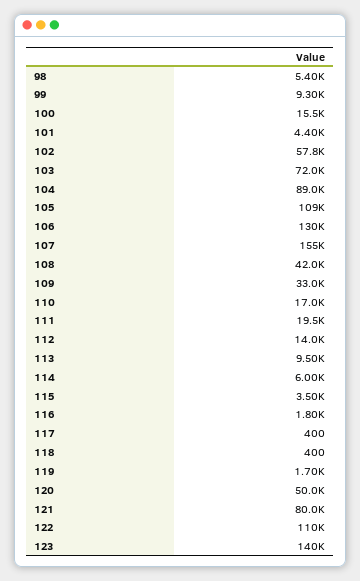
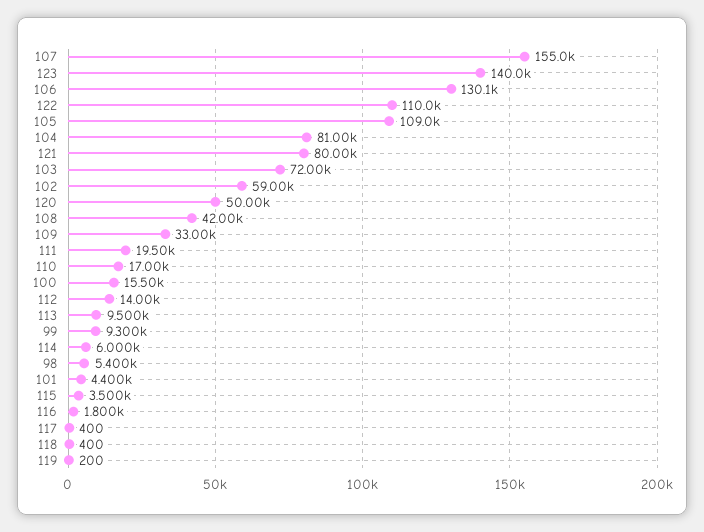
102: 57800 -> 59000
104: 89000 -> 81000
119: 1700 -> 200

